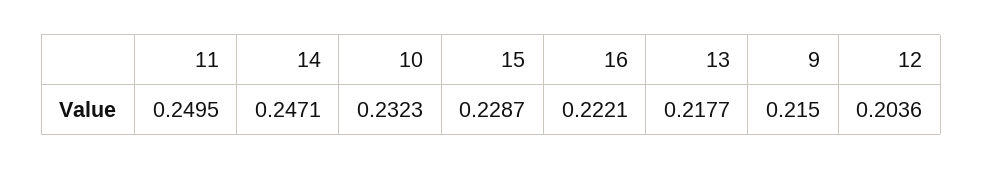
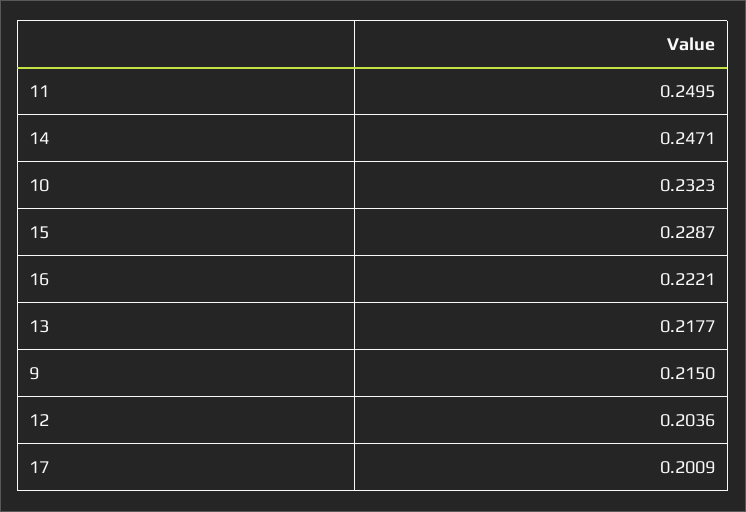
17: none -> 0.2009

